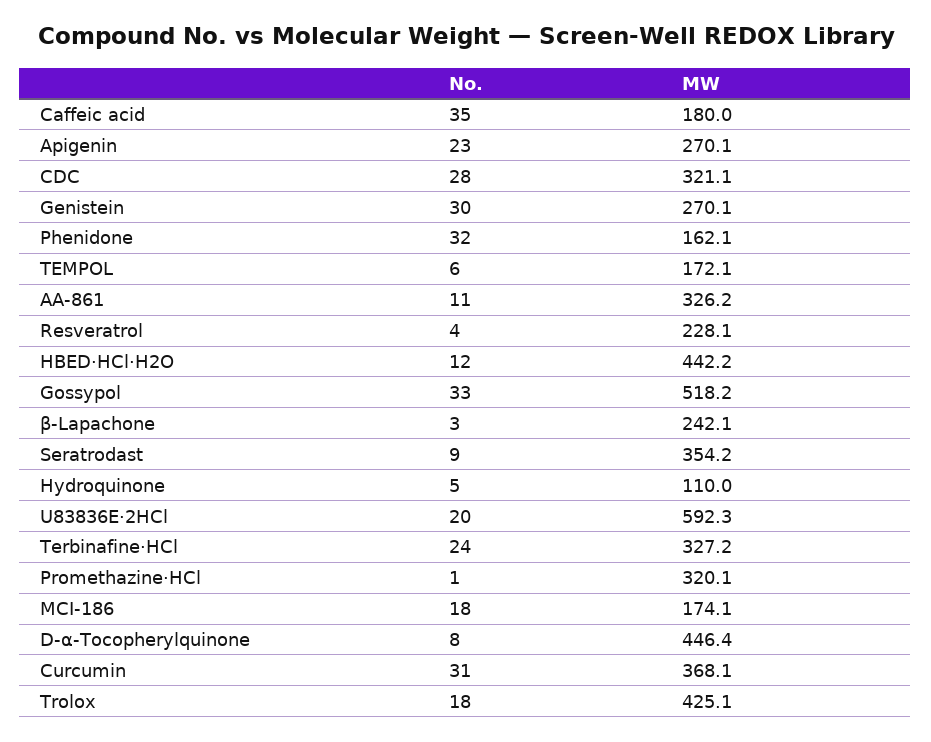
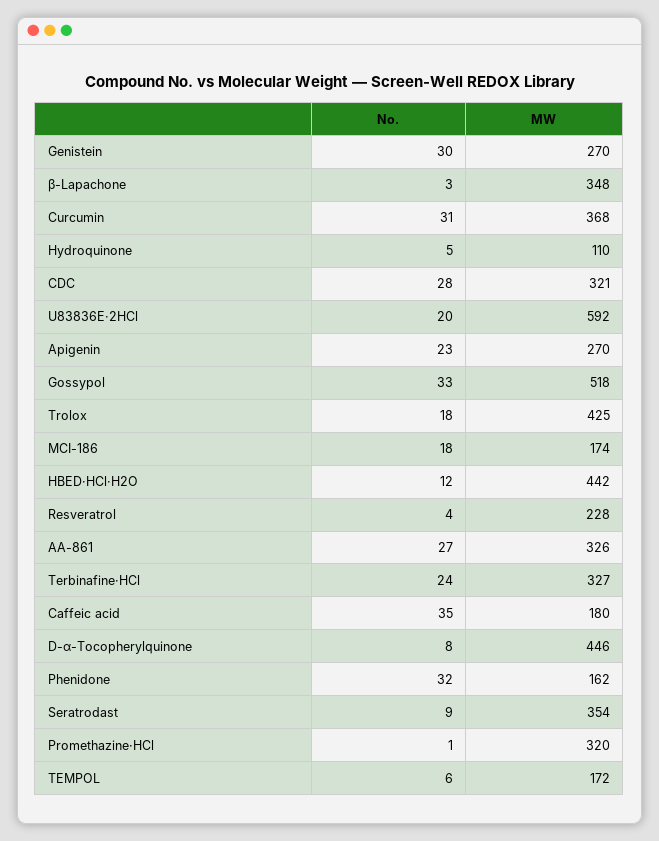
No., AA-861: 11 -> 27
MW, β-Lapachone: 242.1 -> 348

